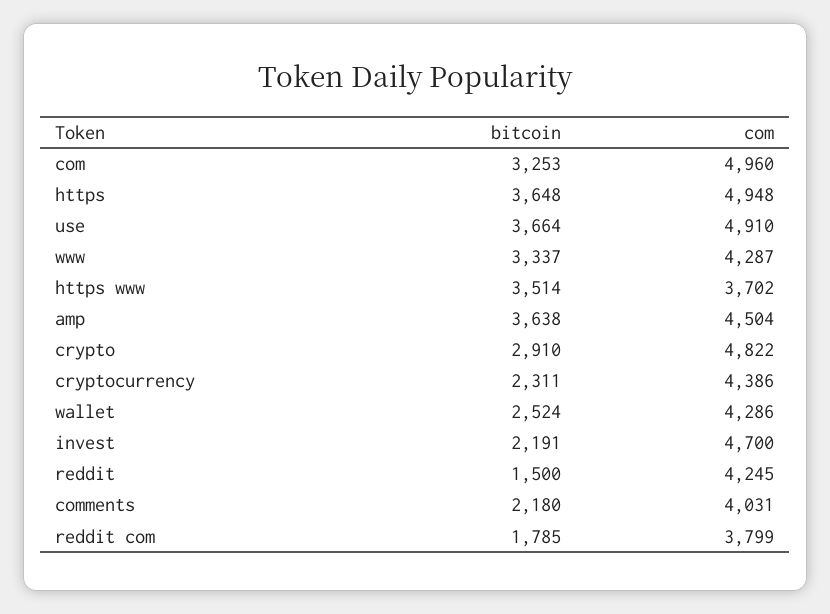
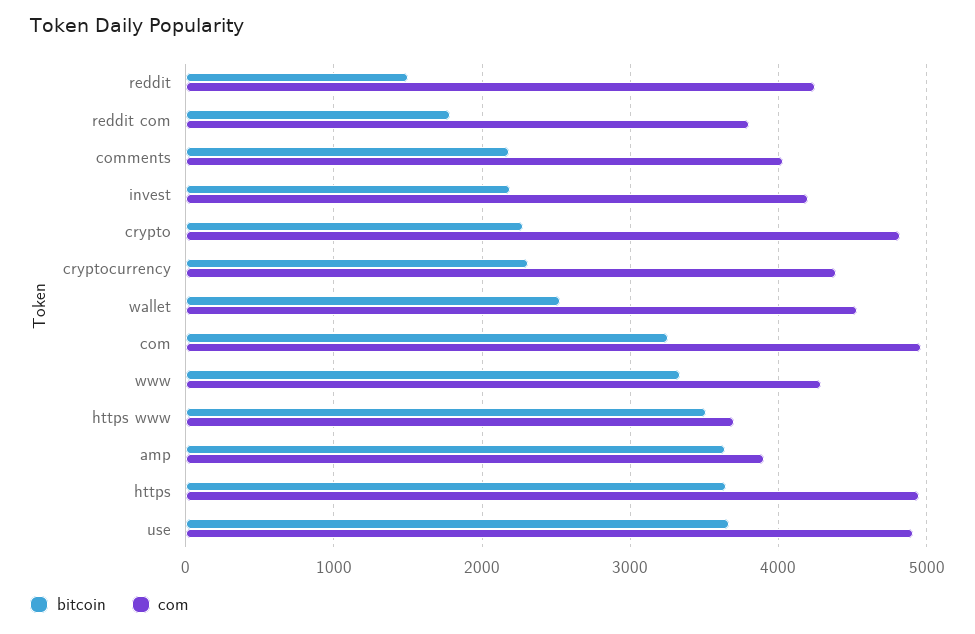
com, amp: 4504 -> 3900
bitcoin, crypto: 2910 -> 2300
com, wallet: 4286 -> 4500
com, invest: 4700 -> 4200

